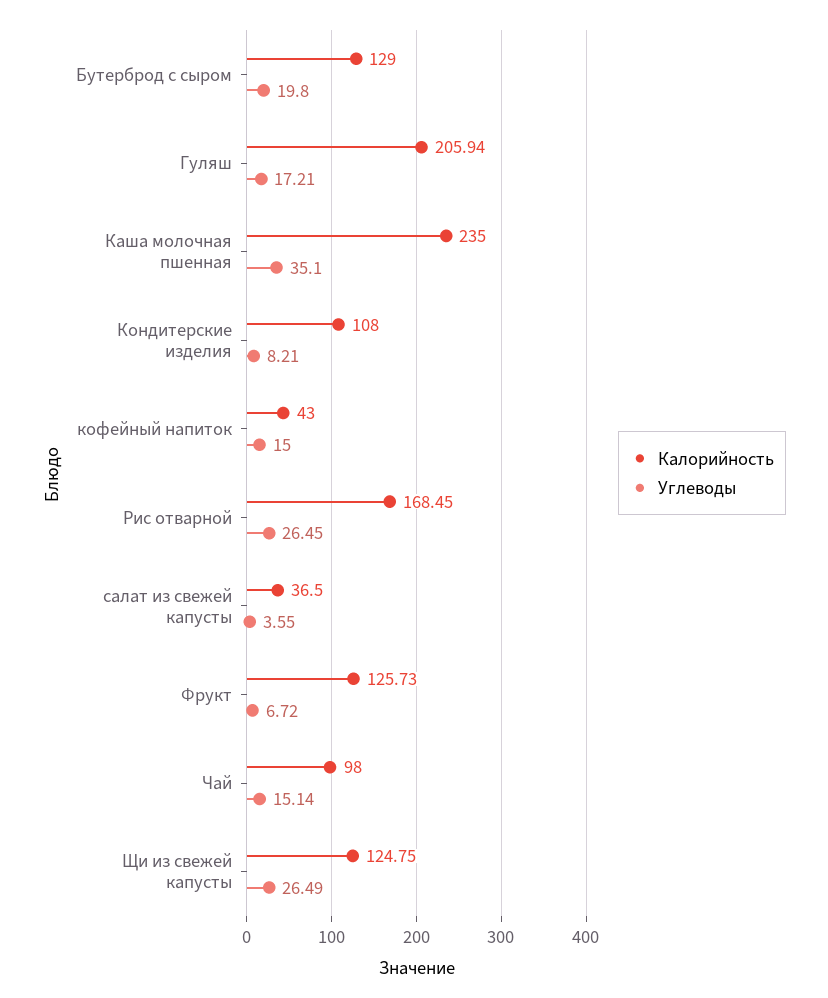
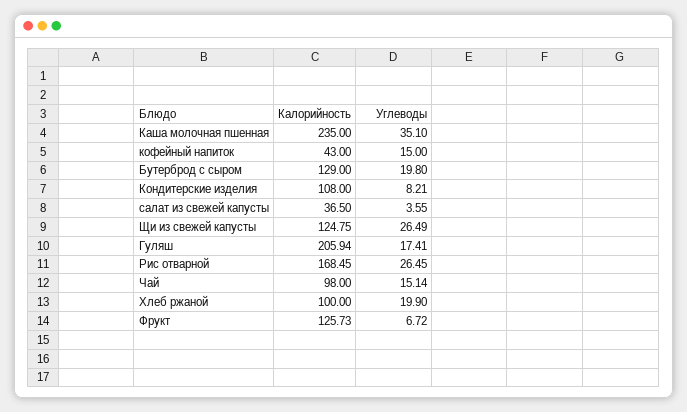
Углеводы, Гуляш: 17.21 -> 17.41
Калорийность, Хлеб ржаной: none -> 100
Углеводы, Хлеб ржаной: none -> 19.9

